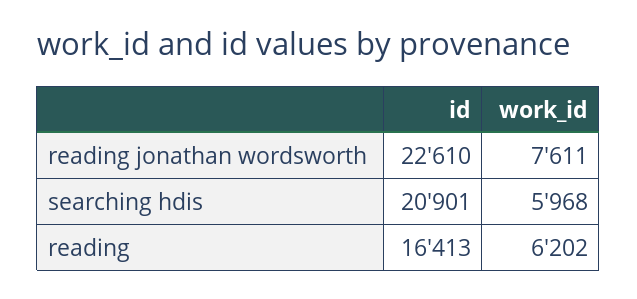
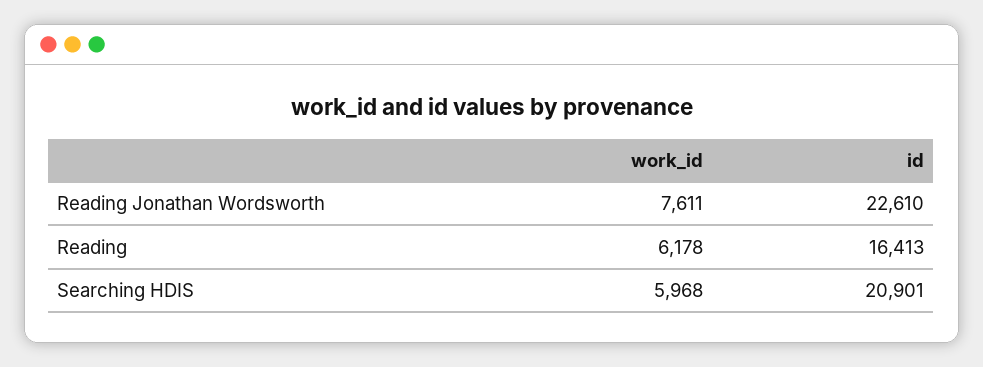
work_id, reading: 6202 -> 6178

